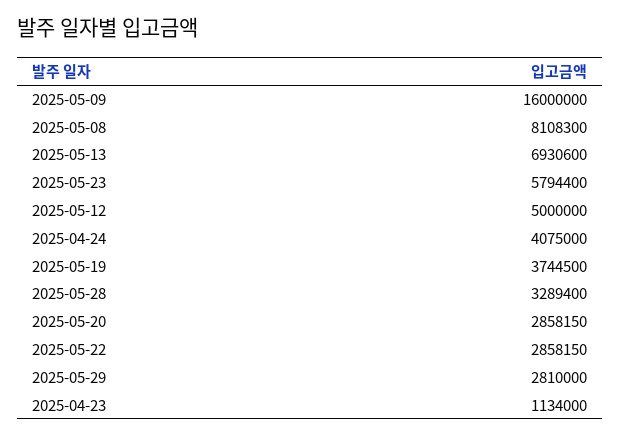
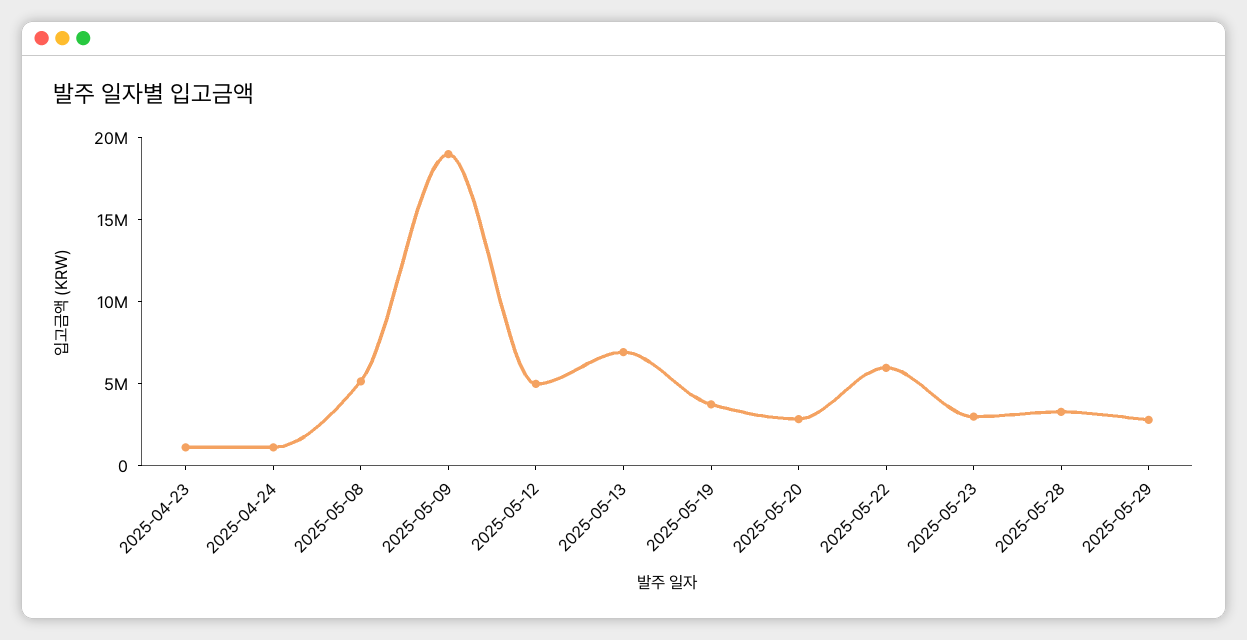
2025-05-09: 16000000 -> 19000000
2025-05-08: 8108300 -> 5000000
2025-05-23: 5794400 -> 3000000
2025-04-24: 4075000 -> 1000000
2025-05-22: 2858150 -> 6000000

